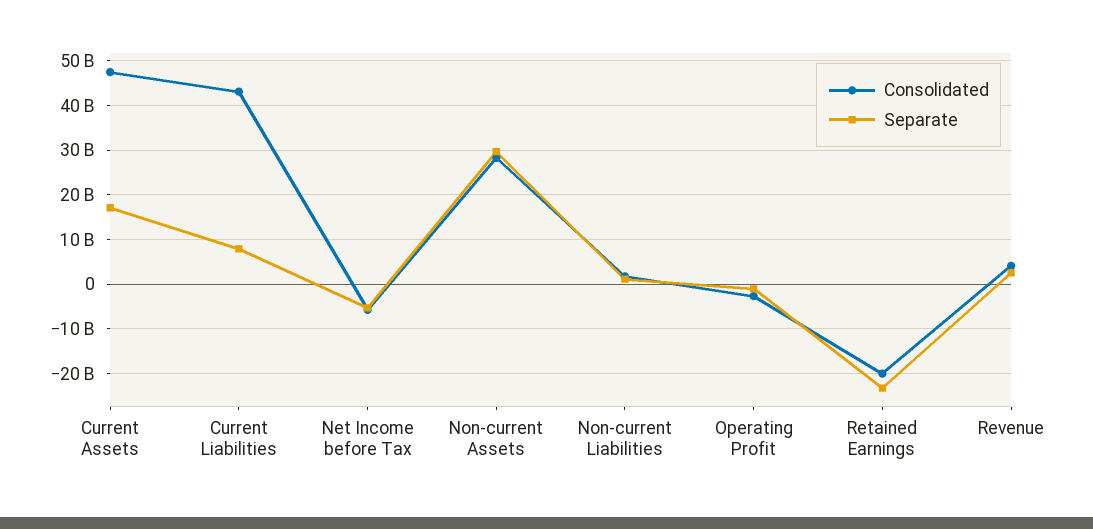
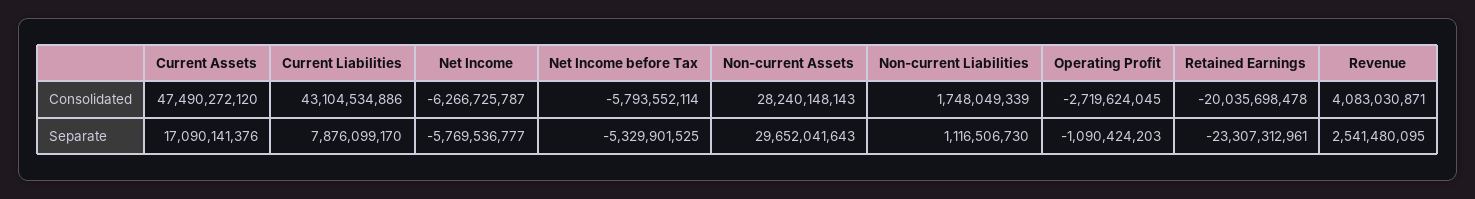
Consolidated, Net Income: none -> -6266725787
Separate, Net Income: none -> -5769536777

